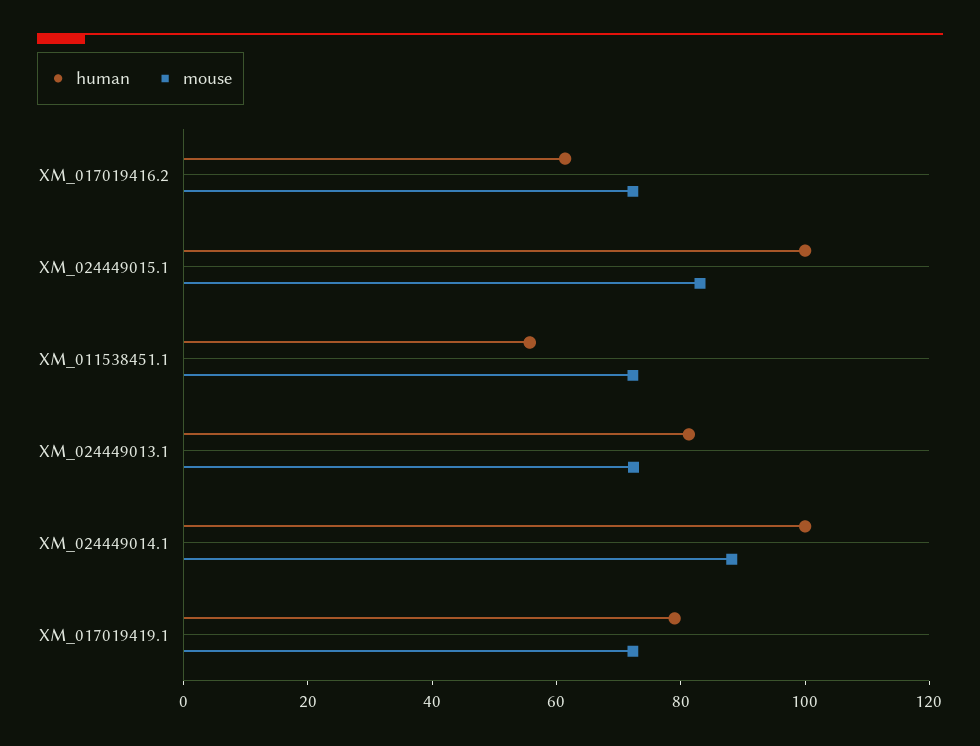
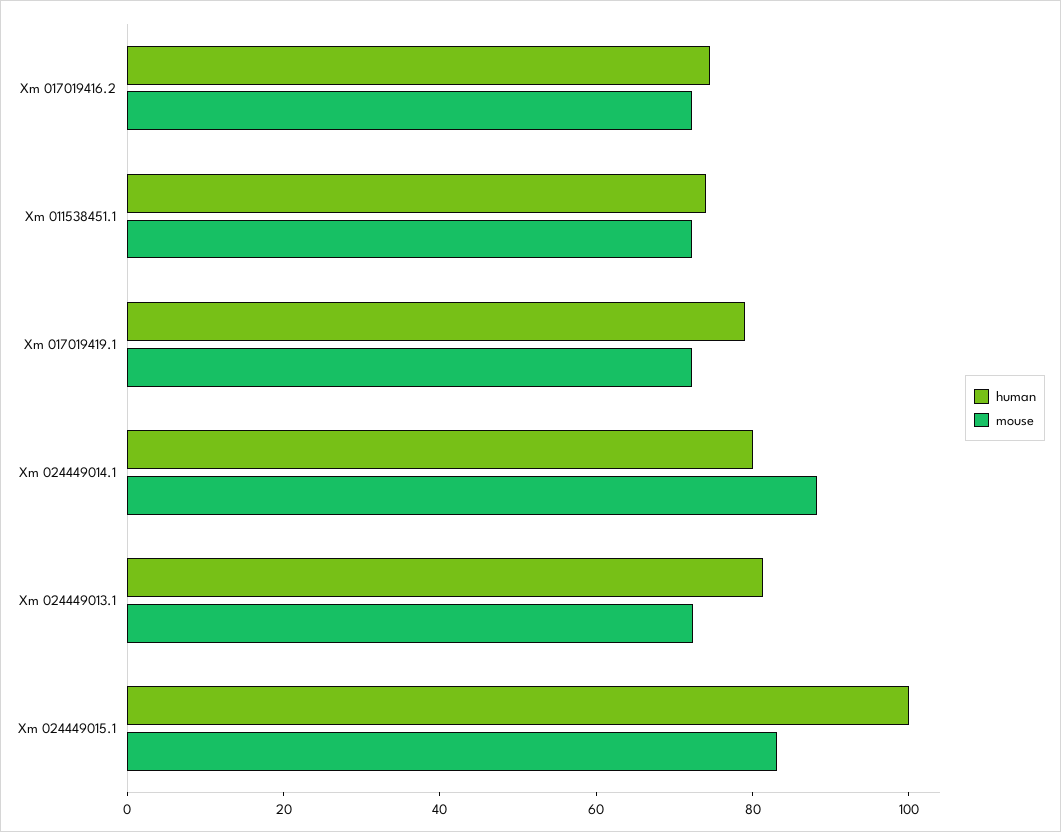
human, XM_017019416.2: 60 -> 75
human, XM_011538451.1: 55 -> 75
human, XM_024449014.1: 100 -> 80

